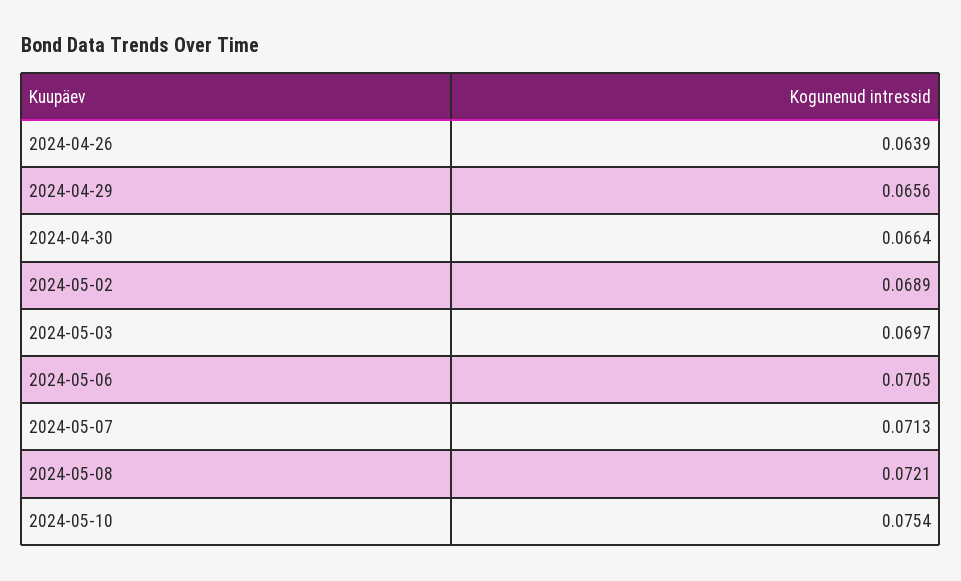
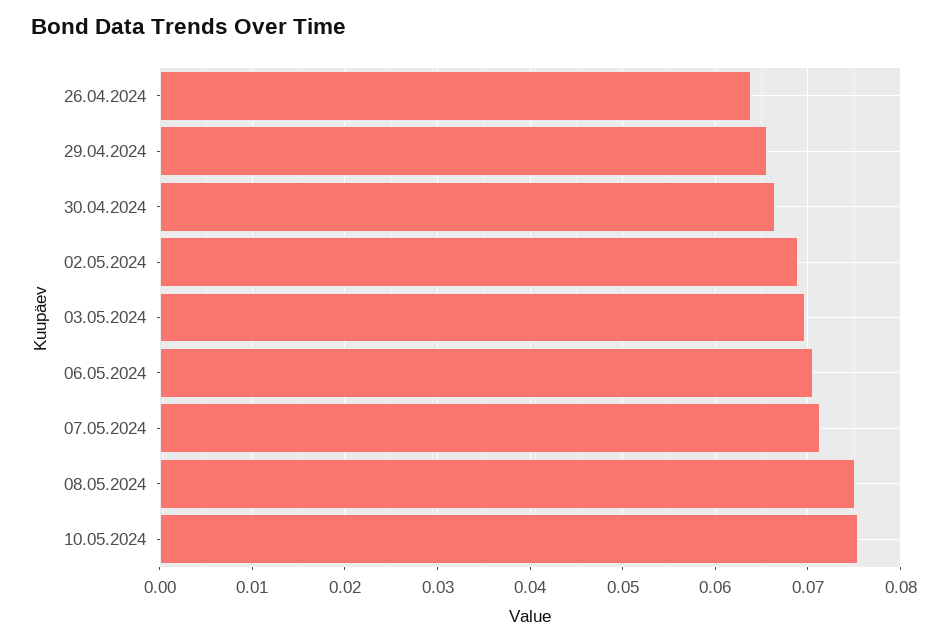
2024-05-08: 0.0721 -> 0.075

